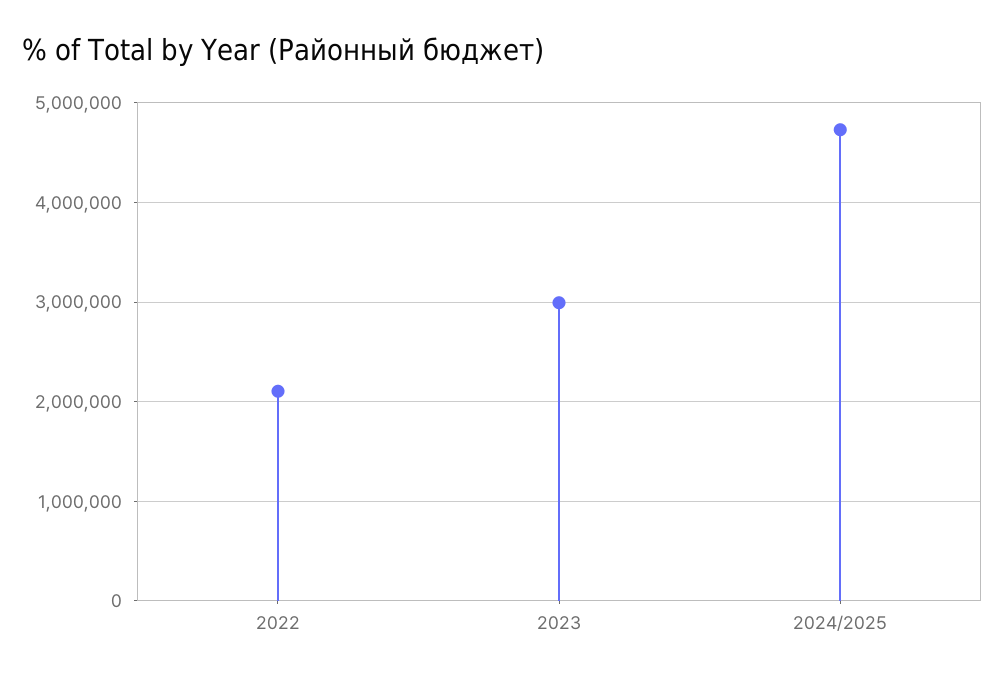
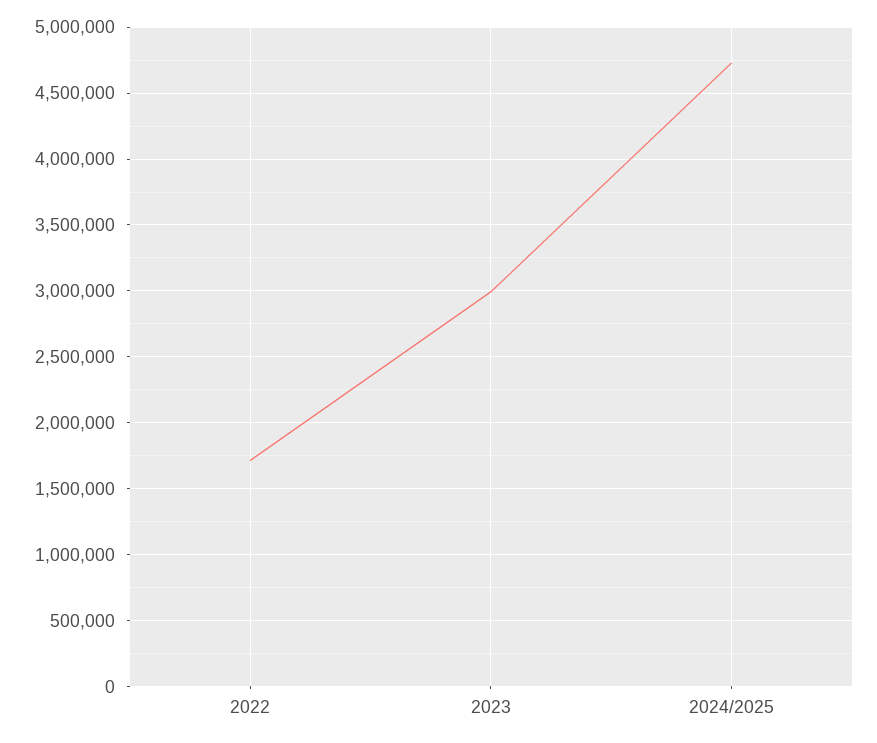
2022: 2100000 -> 1700000

